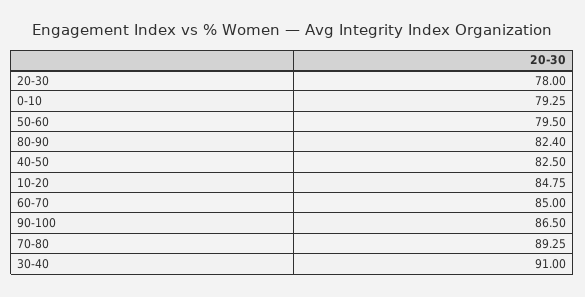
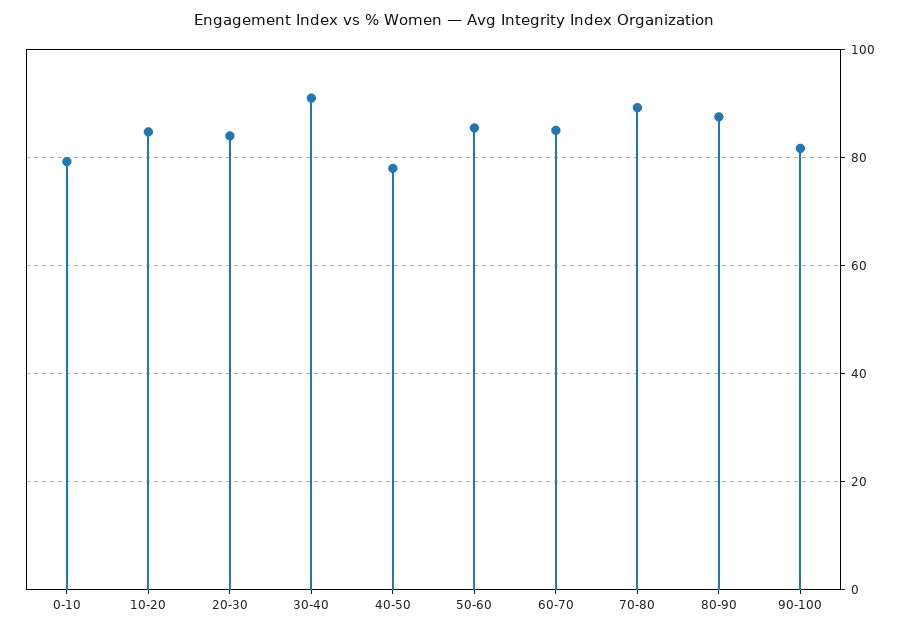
20-30: 78 -> 84
50-60: 79.5 -> 86
80-90: 82.4 -> 88
40-50: 82.5 -> 78
90-100: 86.5 -> 82

